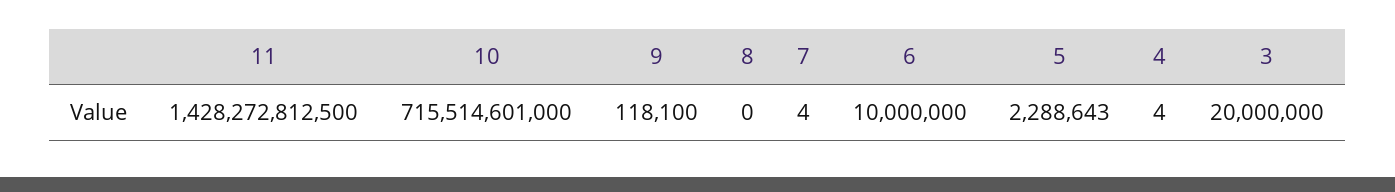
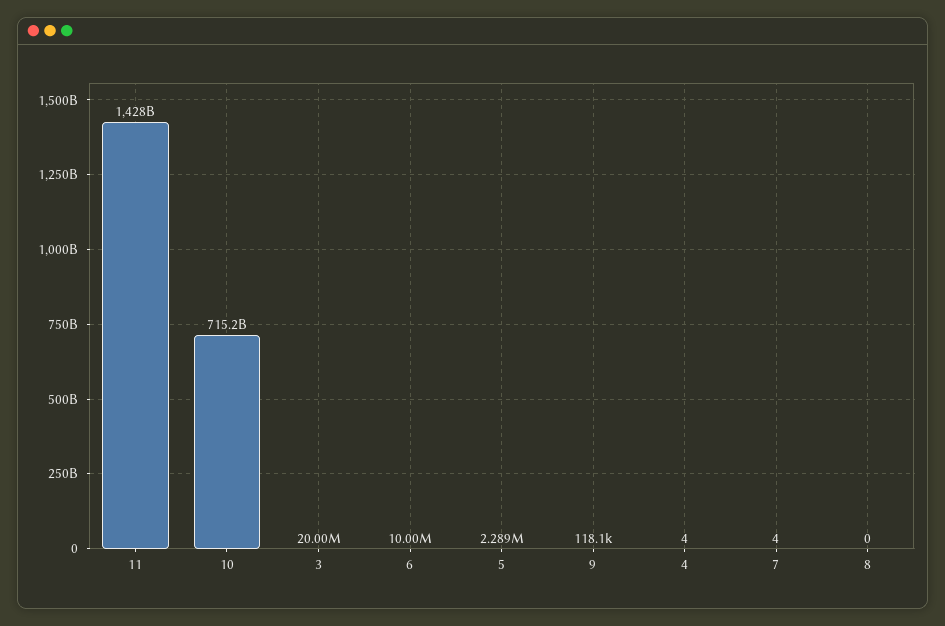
10: 715514601000 -> 715200000000

